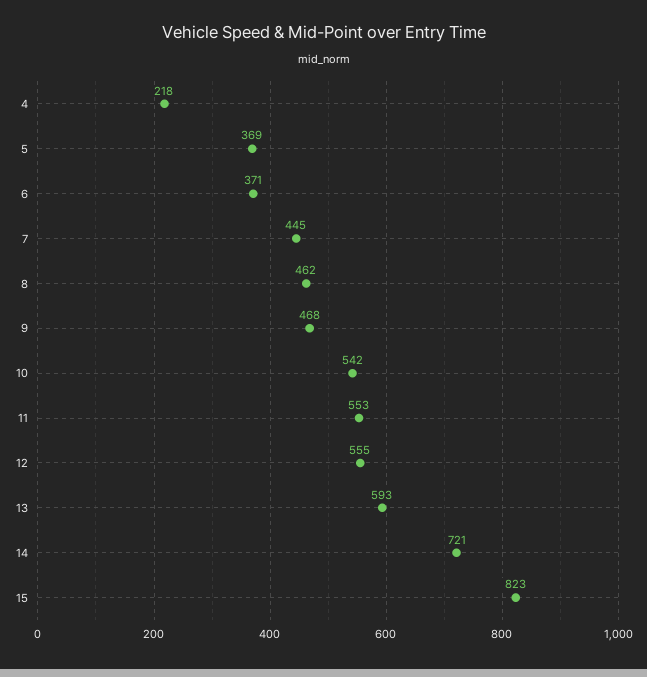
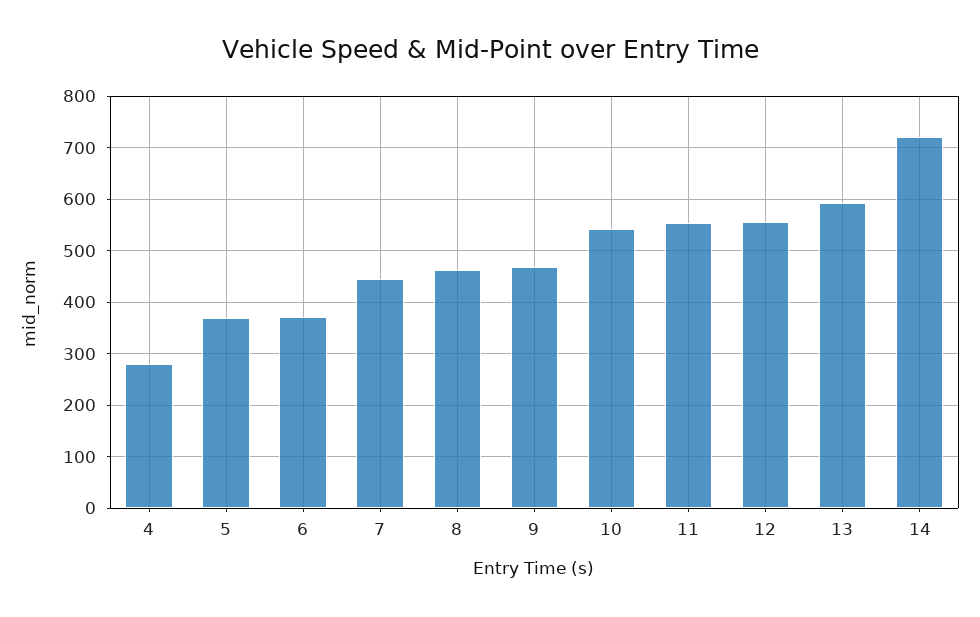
4: 218 -> 280
15: 823 -> none

